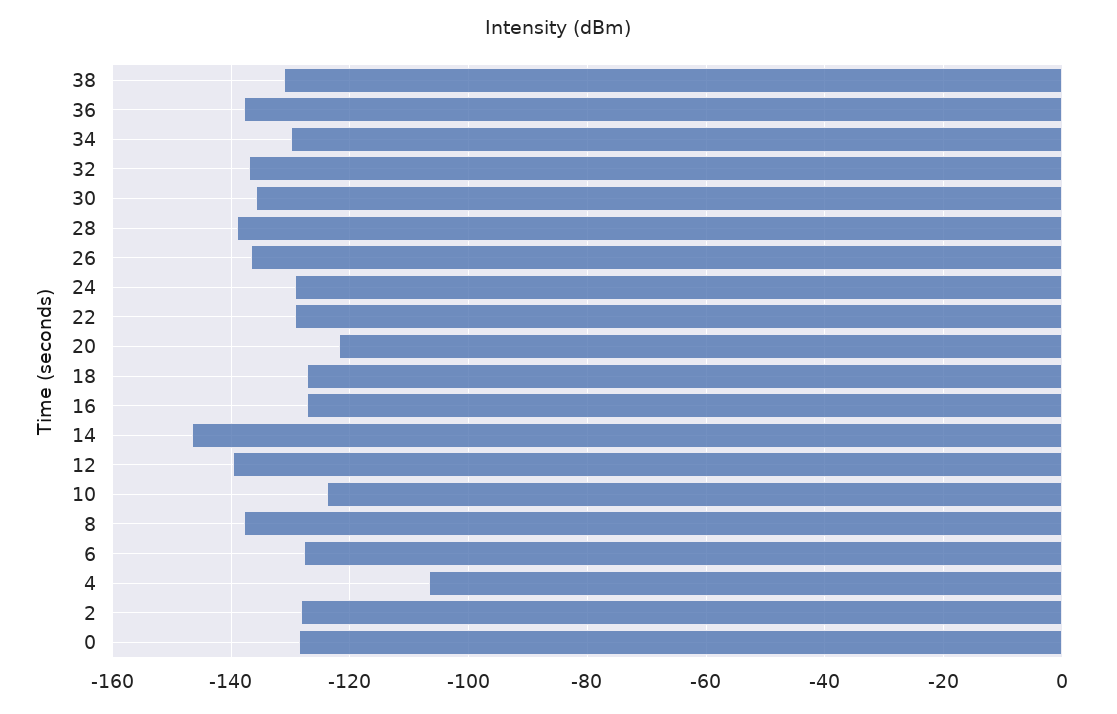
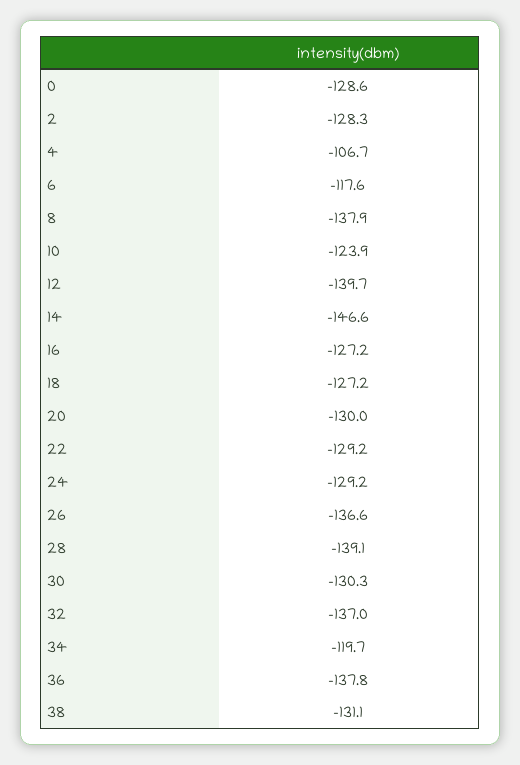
34: -130 -> -119.7
30: -136 -> -130.3
20: -122 -> -130
6: -128 -> -117.6

